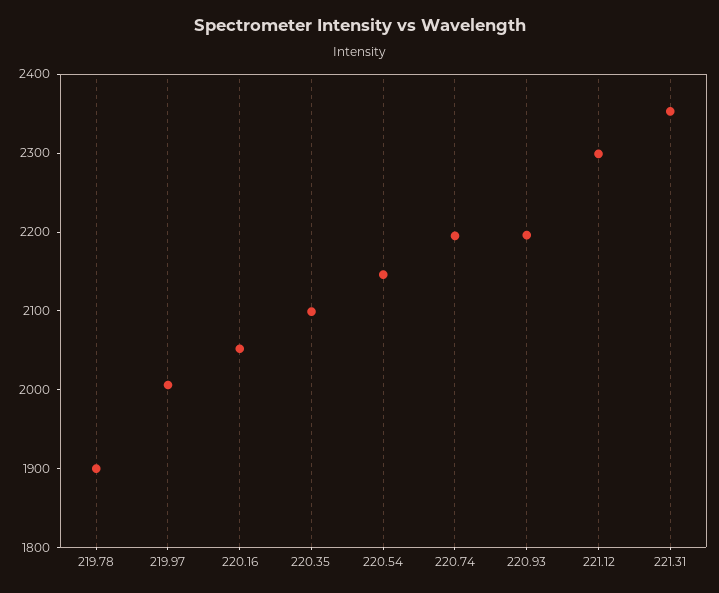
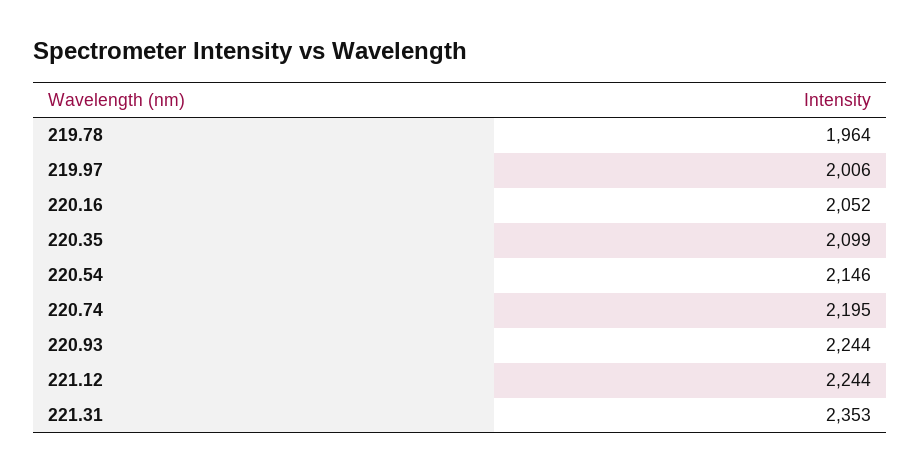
219.78: 1900 -> 1964
220.93: 2200 -> 2244
221.12: 2300 -> 2244

